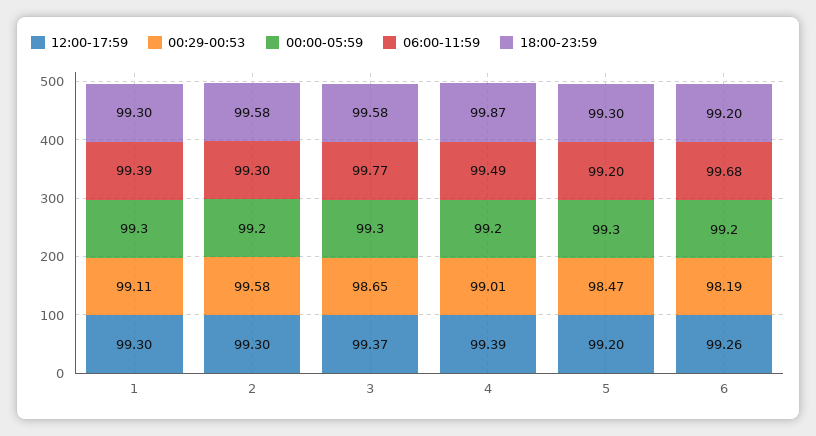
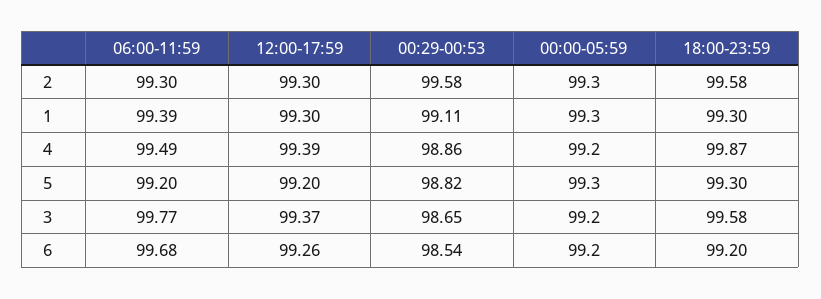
00:00-05:59, 2: 99.2 -> 99.3
00:00-05:59, 3: 99.3 -> 99.2
00:29-00:53, 4: 99.01 -> 98.86
00:29-00:53, 5: 98.47 -> 98.82
00:29-00:53, 6: 98.19 -> 98.54

